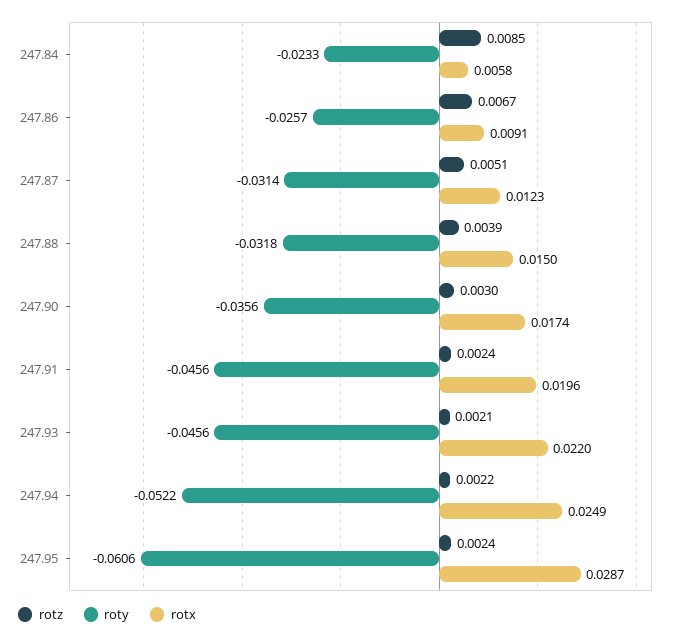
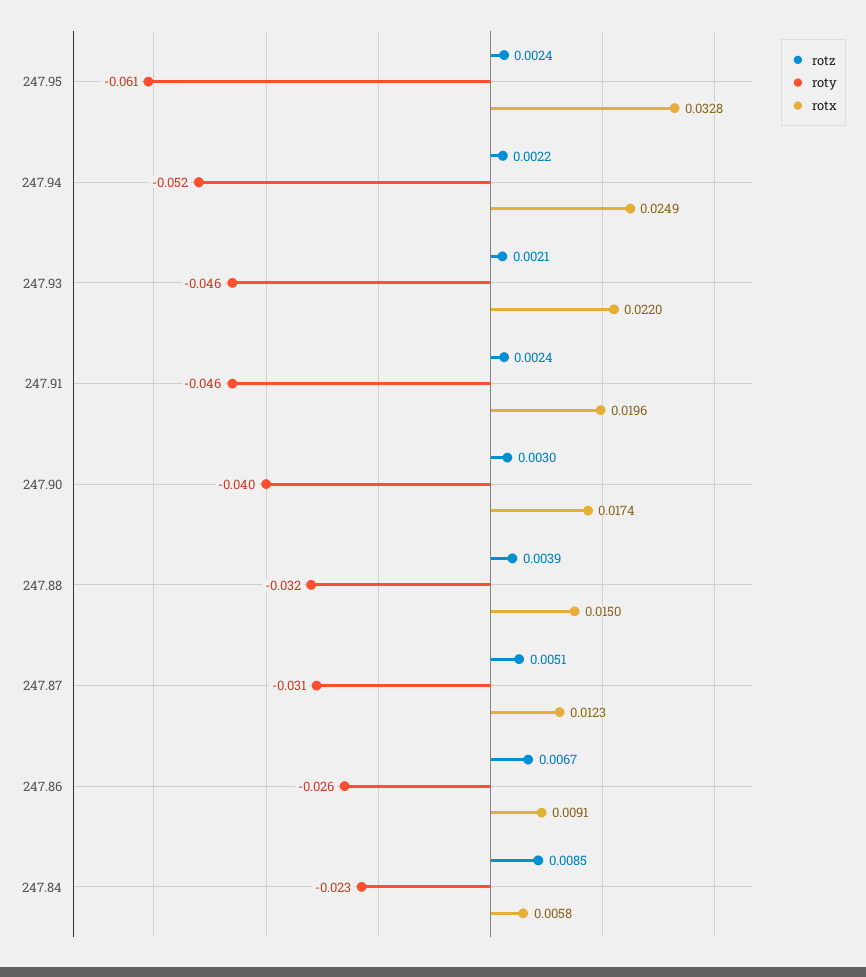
roty, 247.90: -0.0356 -> -0.04
rotx, 247.95: 0.0287 -> 0.0328

